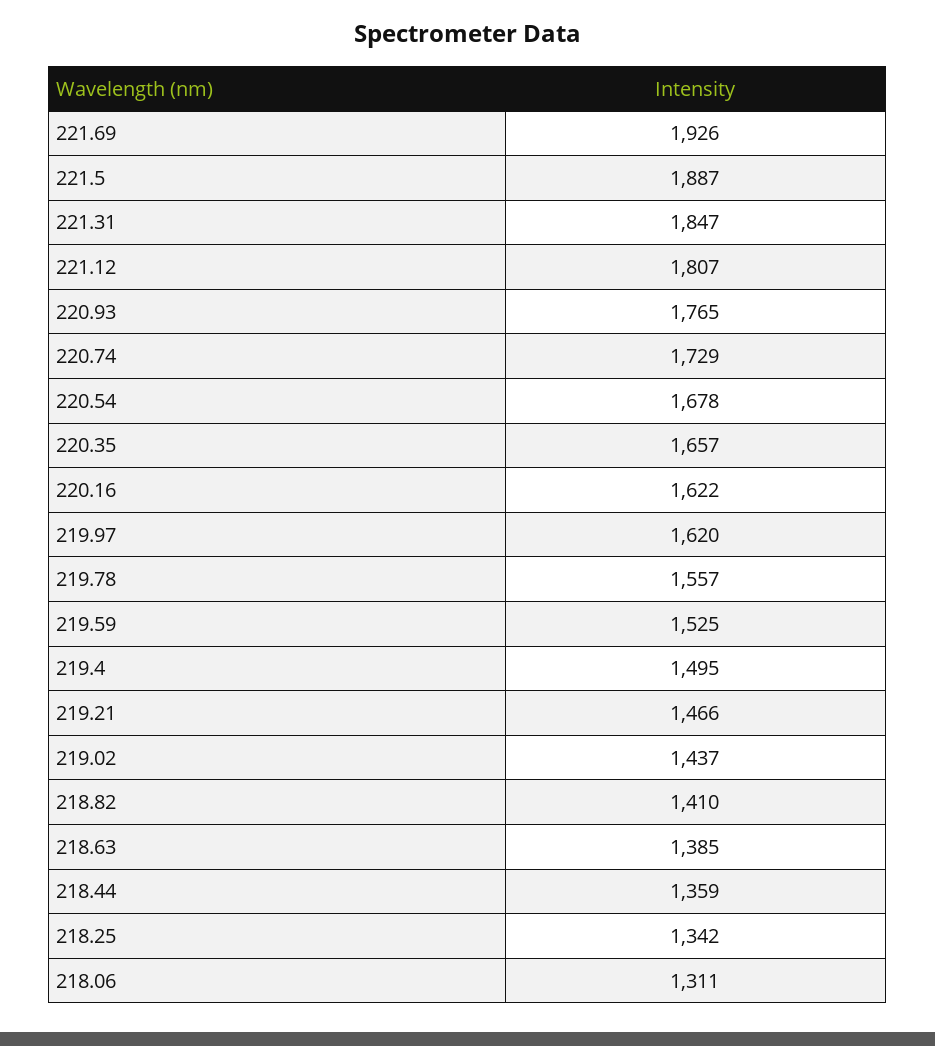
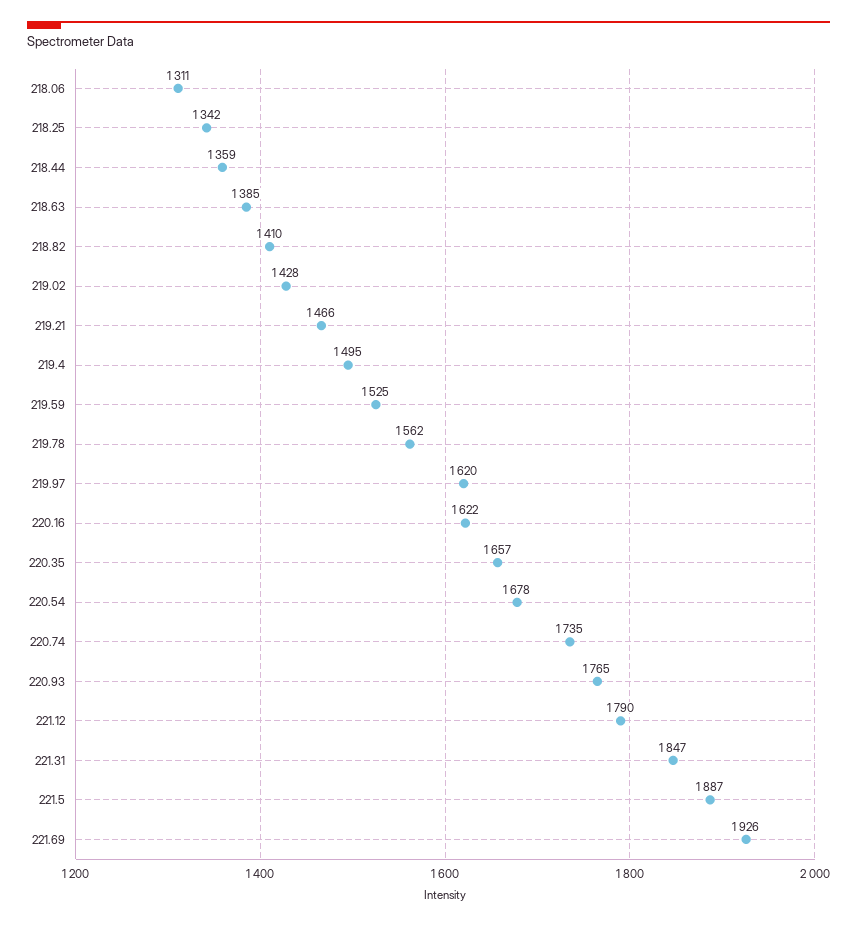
221.12: 1807 -> 1790
220.74: 1729 -> 1735
219.78: 1557 -> 1562
219.02: 1437 -> 1428

